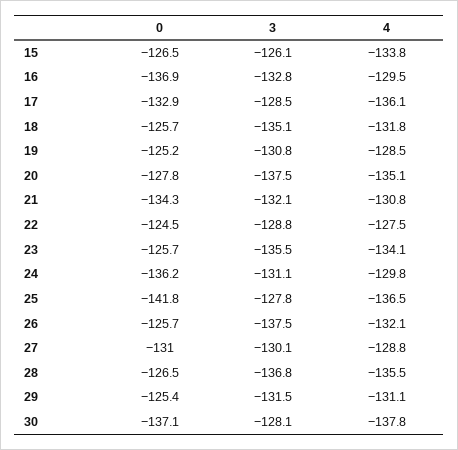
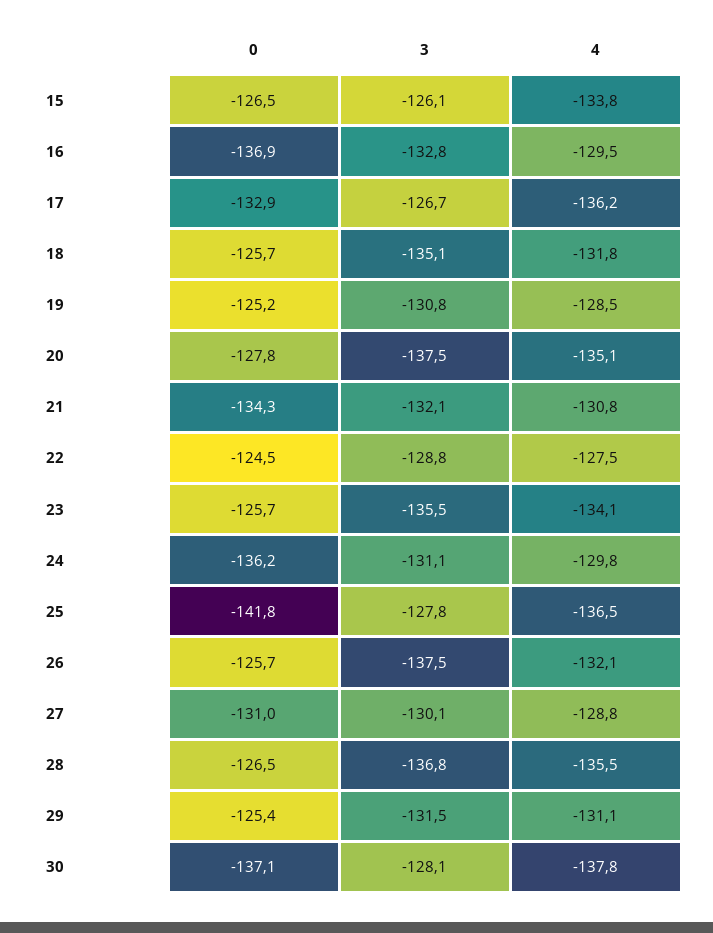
3, 17: -128.5 -> -126.7
4, 17: -136.1 -> -136.2

